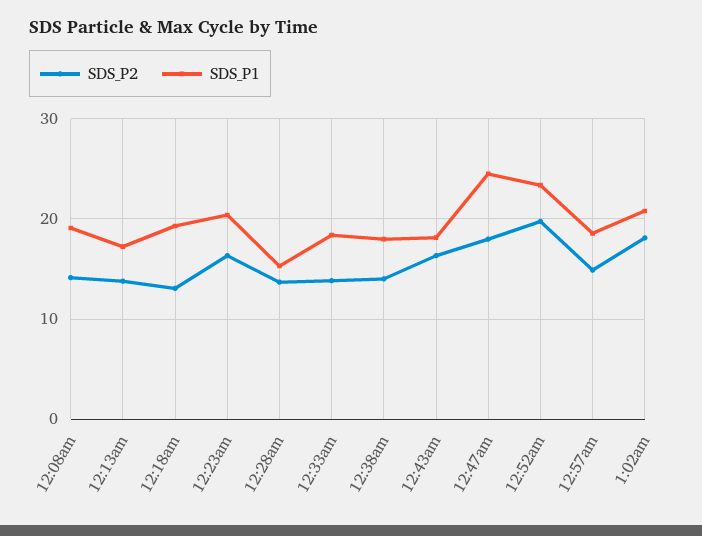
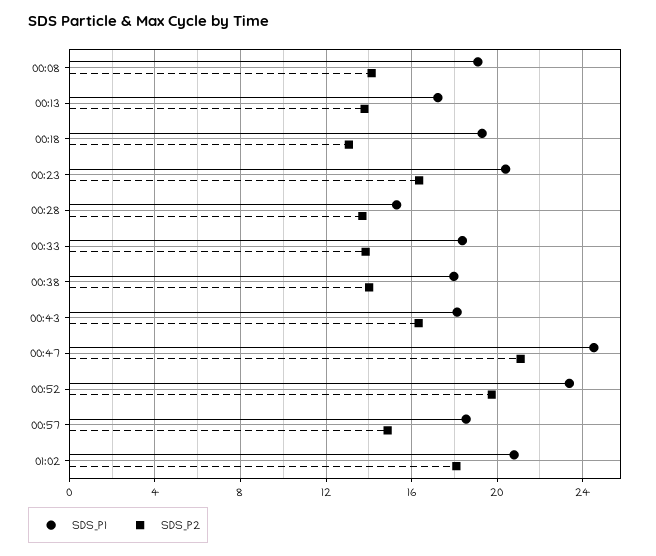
SDS_P2, 12:47am: 18 -> 21

